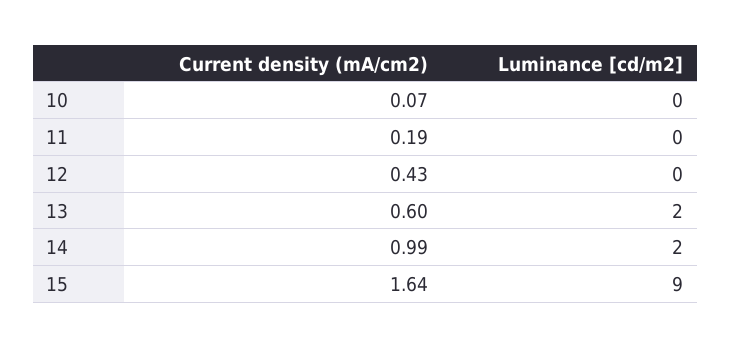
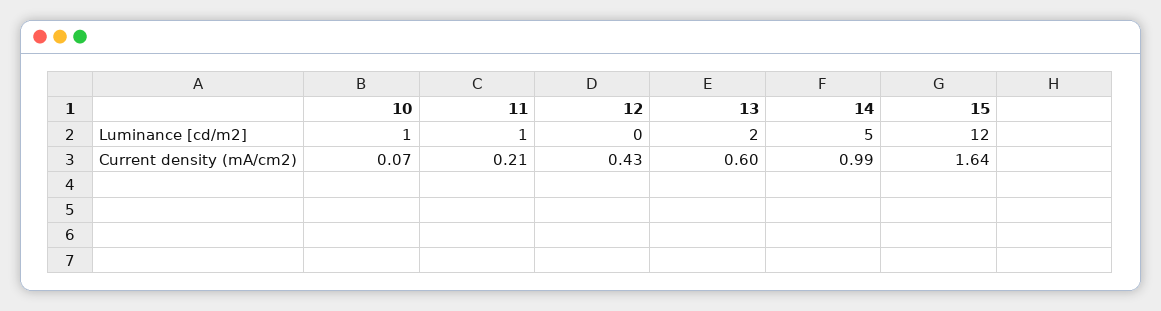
Luminance [cd/m2], 10: 0 -> 1
Current density (mA/cm2), 11: 0.19 -> 0.21
Luminance [cd/m2], 11: 0 -> 1
Luminance [cd/m2], 14: 2 -> 5
Luminance [cd/m2], 15: 9 -> 12

